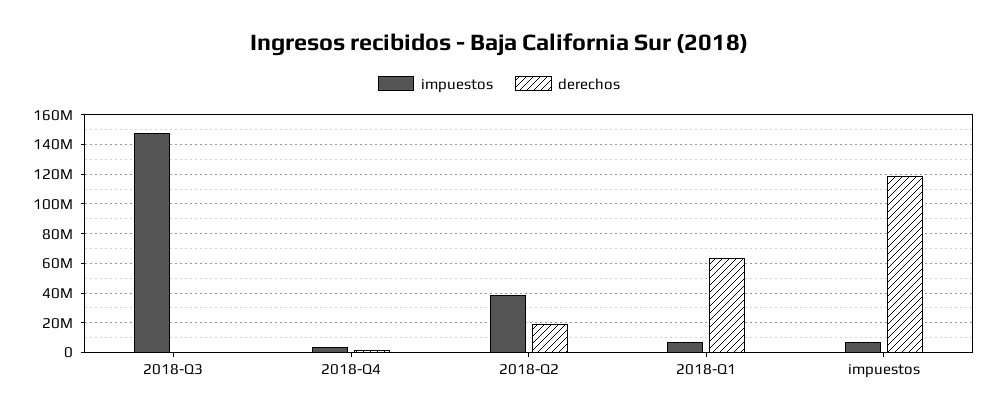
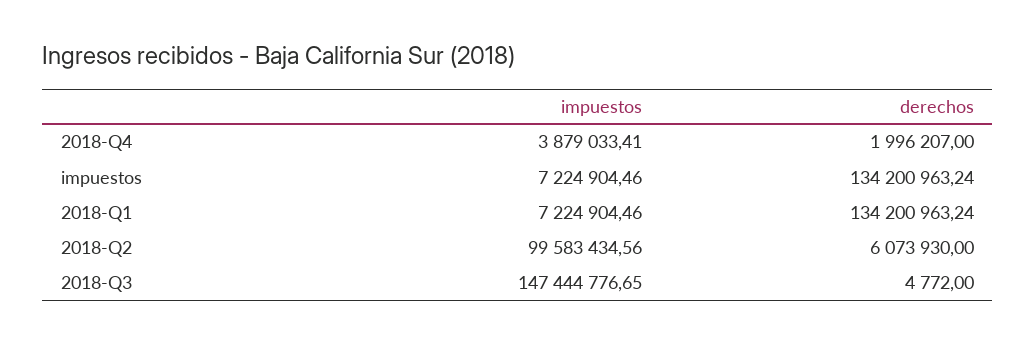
impuestos, 2018-Q2: 40000000 -> 99583434.56
derechos, 2018-Q2: 20000000 -> 6073930
derechos, 2018-Q1: 65000000 -> 134200963.24
derechos, impuestos: 120000000 -> 134200963.24

